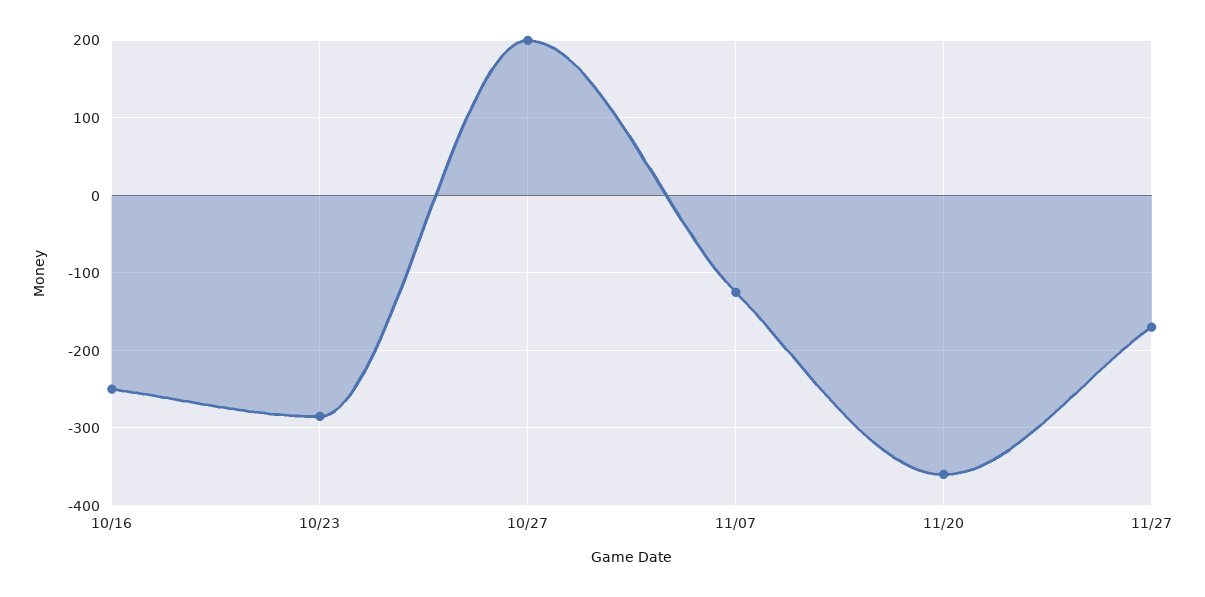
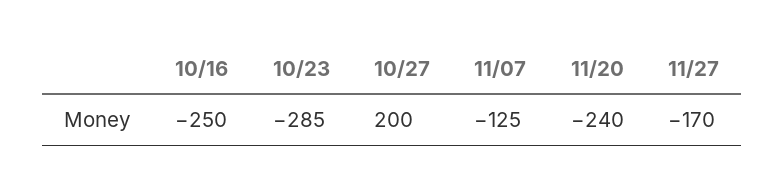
11/20: -360 -> -240

